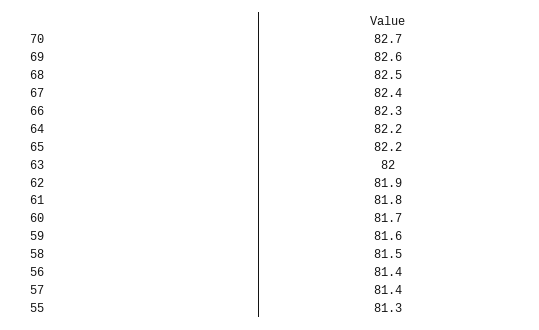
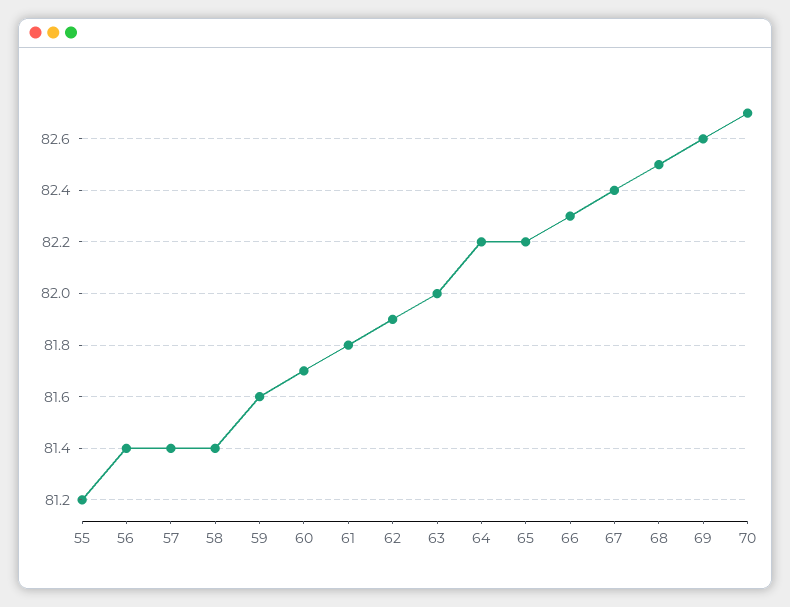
58: 81.5 -> 81.4
55: 81.3 -> 81.2

